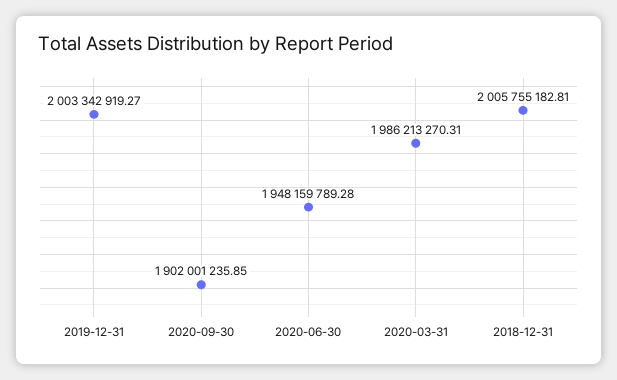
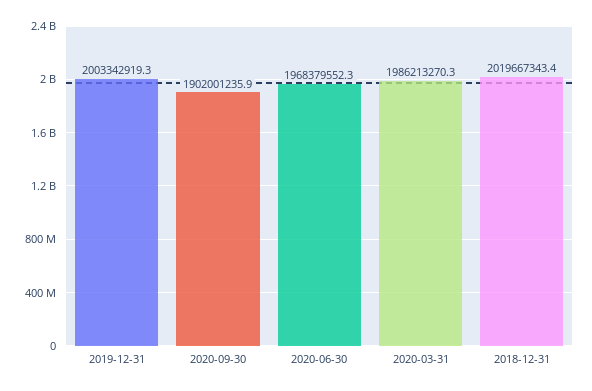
2020-06-30: 1948159789.28 -> 1968379552.3
2018-12-31: 2005755182.81 -> 2019667343.4

